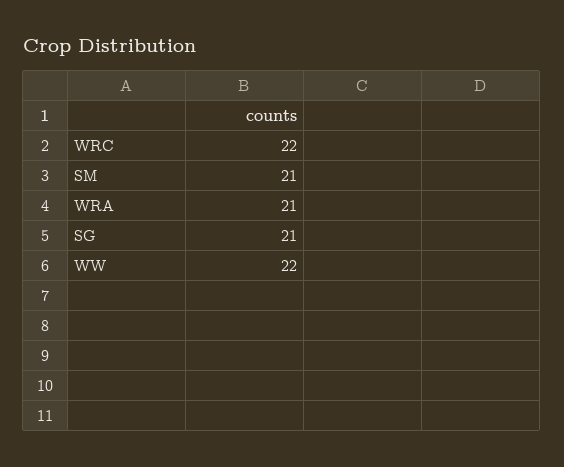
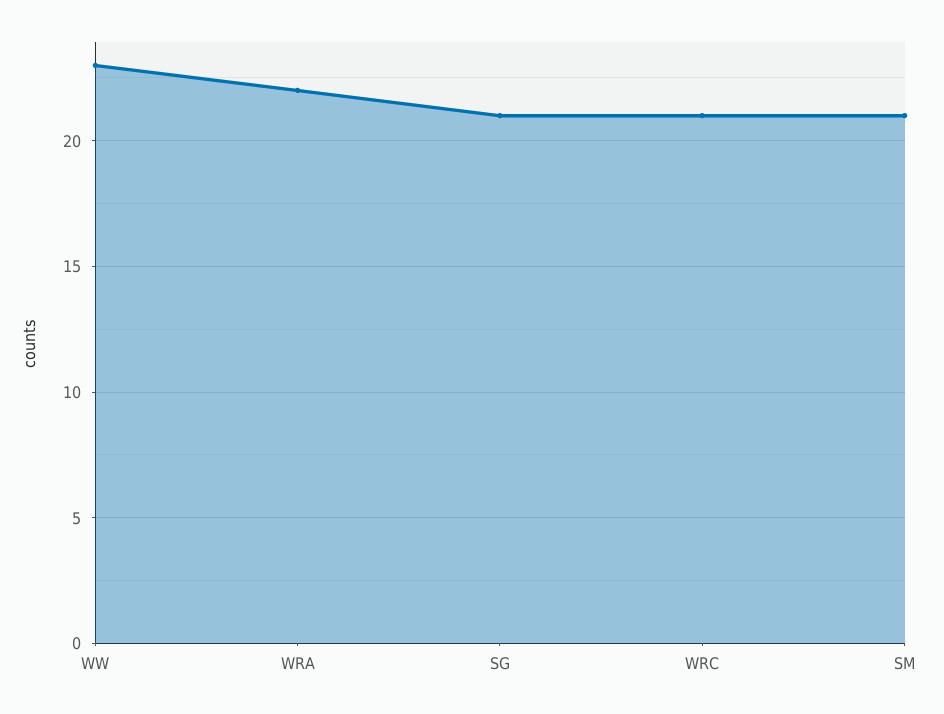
WRC: 22 -> 21
WRA: 21 -> 22
WW: 22 -> 23

